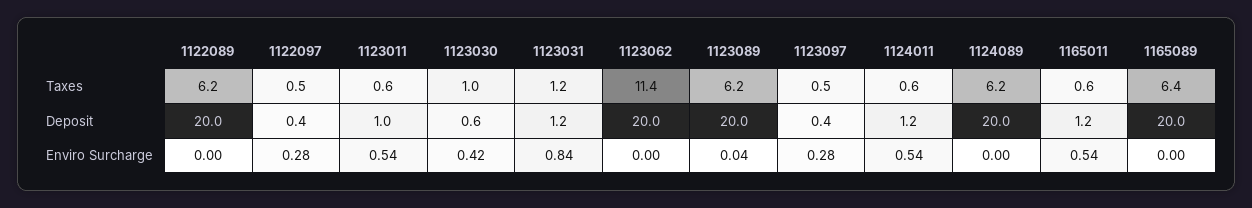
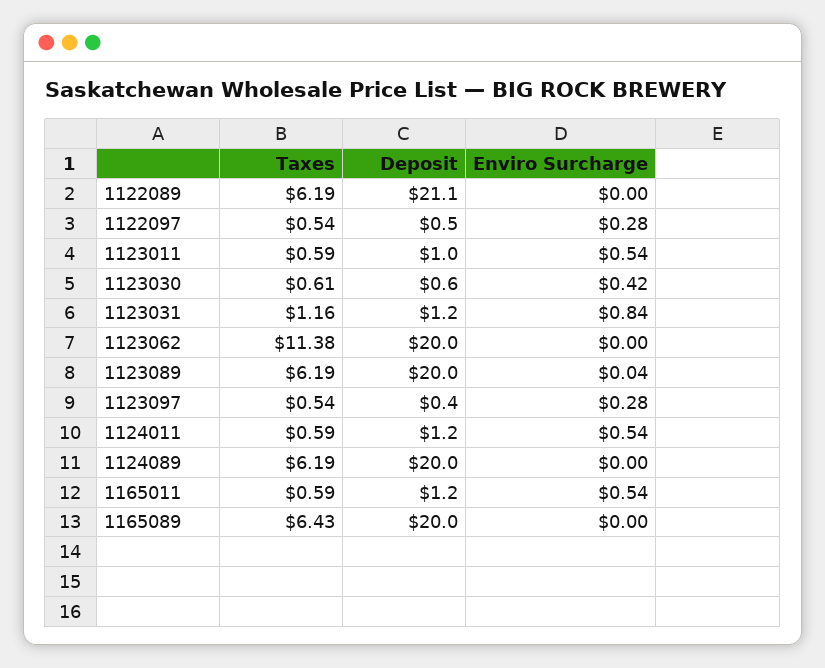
1123030, Taxes: 1 -> 0.61
1122089, Deposit: 20 -> 21.1
1122097, Deposit: 0.4 -> 0.5

